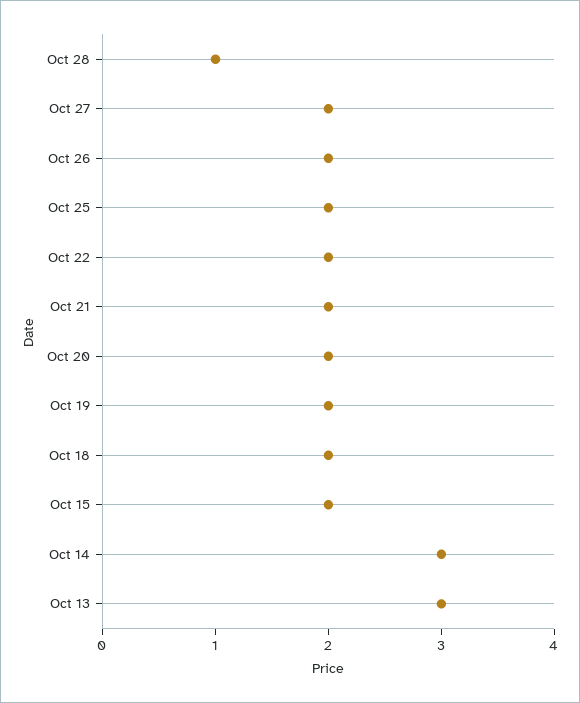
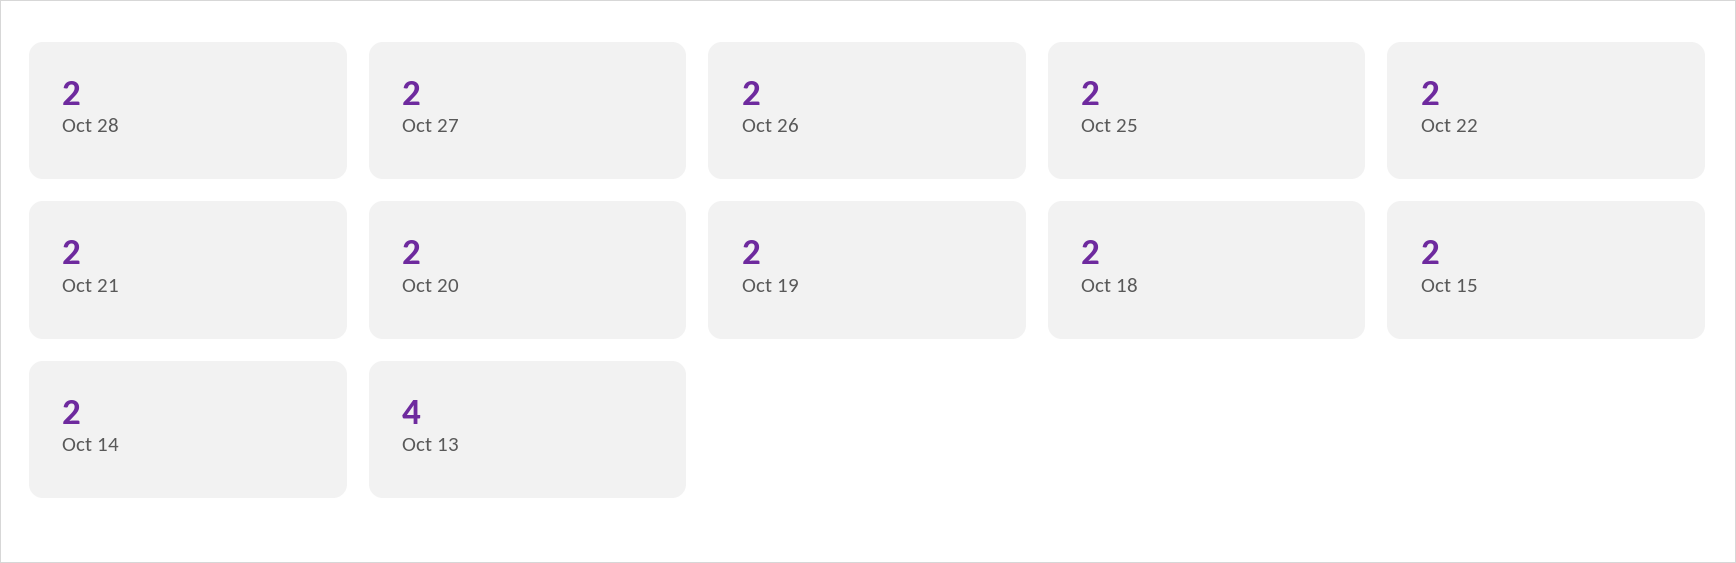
Oct 28: 1 -> 2
Oct 14: 3 -> 2
Oct 13: 3 -> 4

